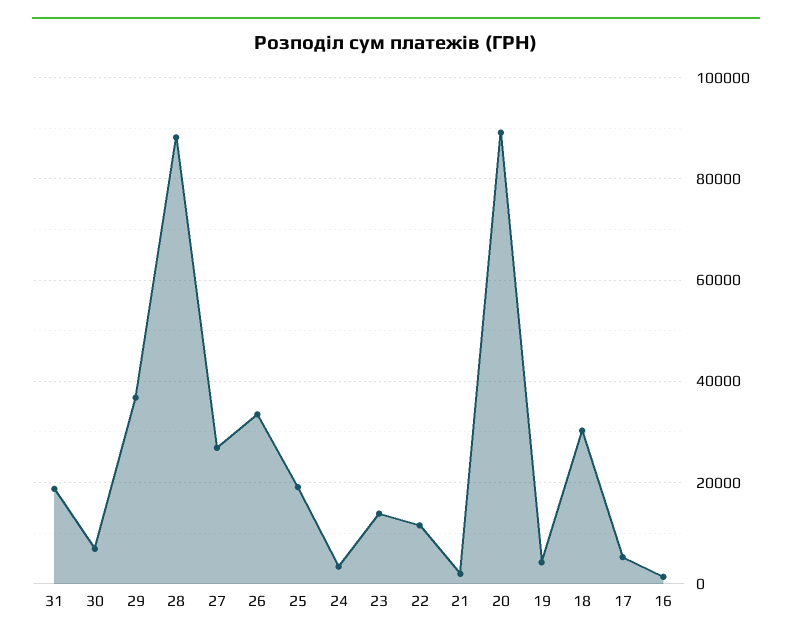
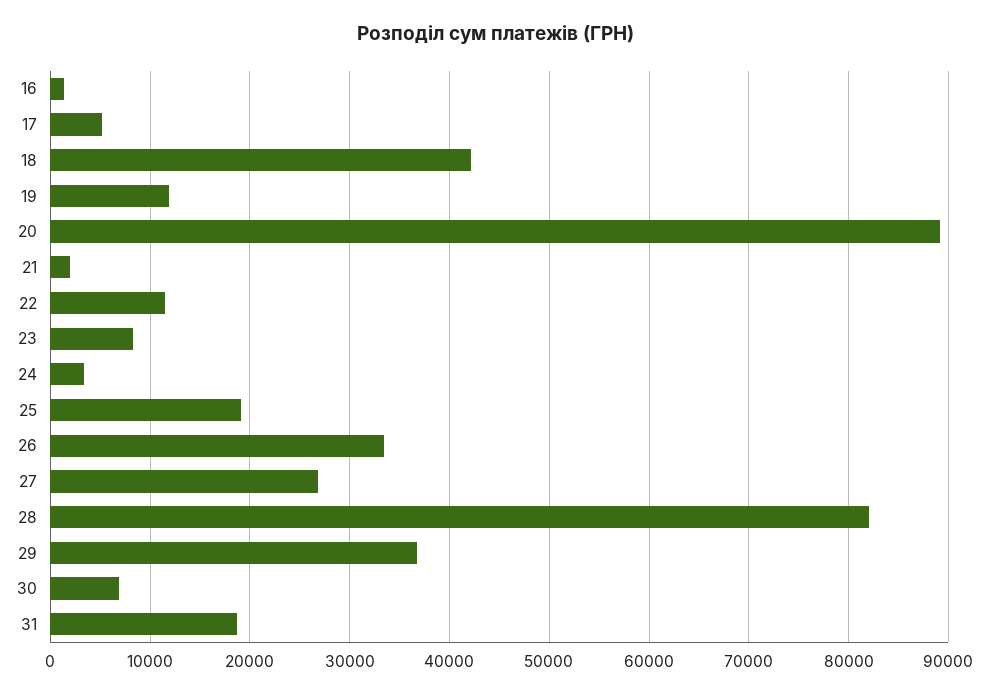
28: 88000 -> 82000
23: 14000 -> 8000
19: 4000 -> 12000
18: 30000 -> 42000

